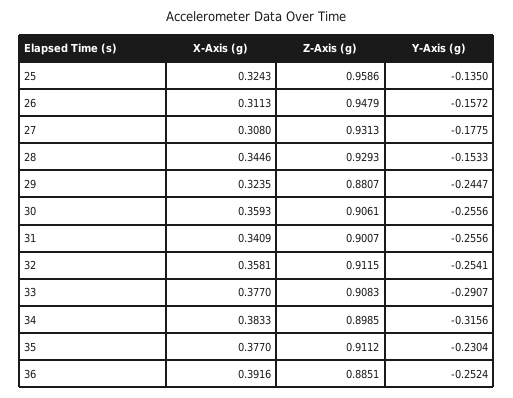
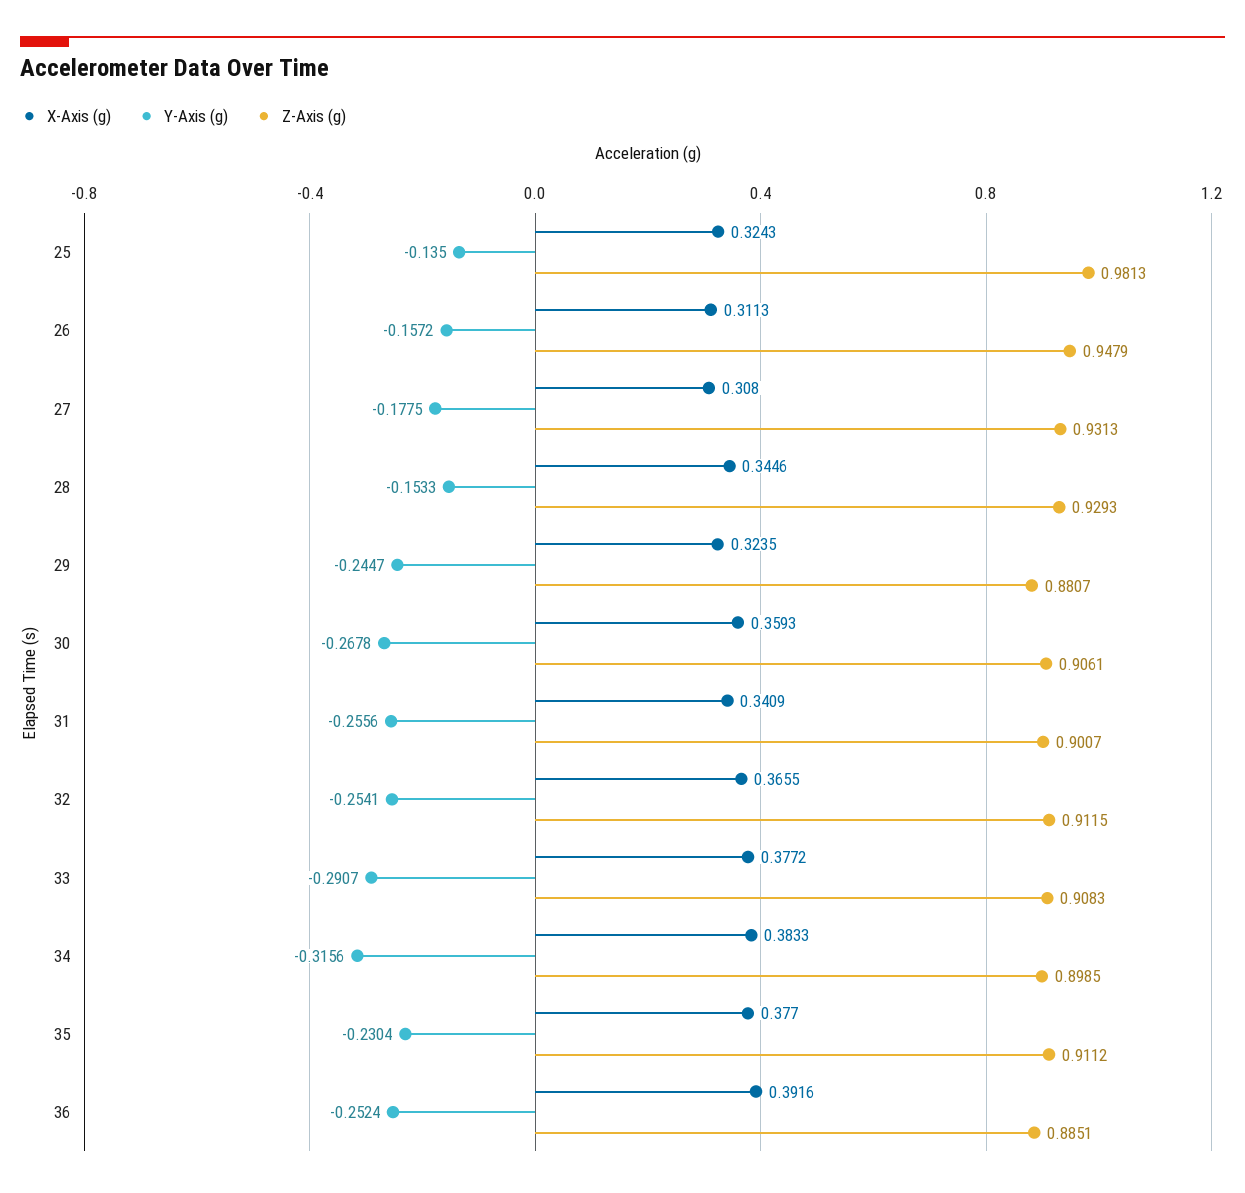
Z-Axis (g), 25: 0.9586 -> 0.9813
Y-Axis (g), 30: -0.2556 -> -0.2678
X-Axis (g), 32: 0.3581 -> 0.3655
X-Axis (g), 33: 0.377 -> 0.3772

